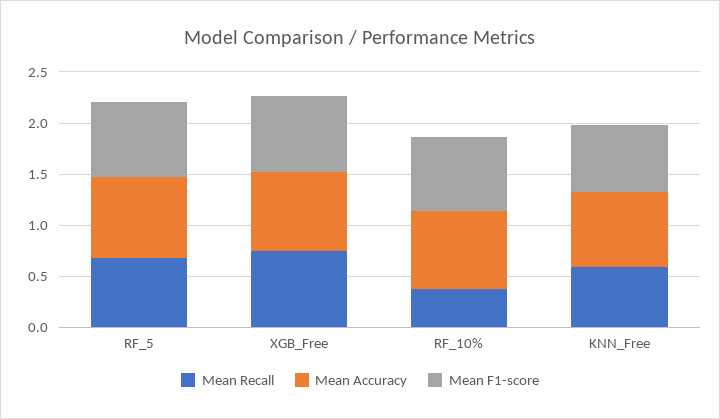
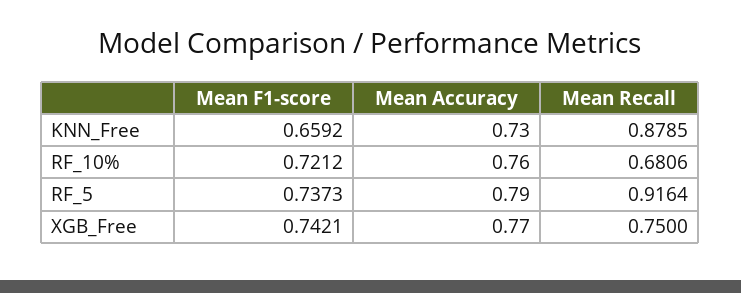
Mean Recall, RF_5: 0.7 -> 0.9164
Mean Recall, RF_10%: 0.4 -> 0.6806
Mean Recall, KNN_Free: 0.6 -> 0.8785

